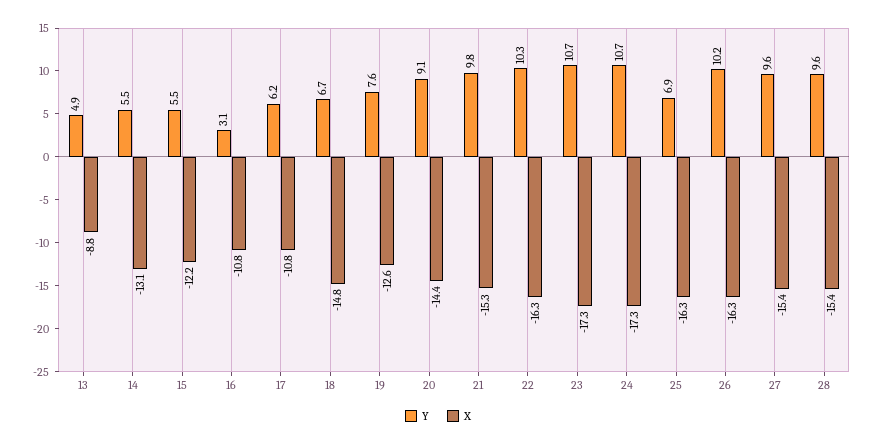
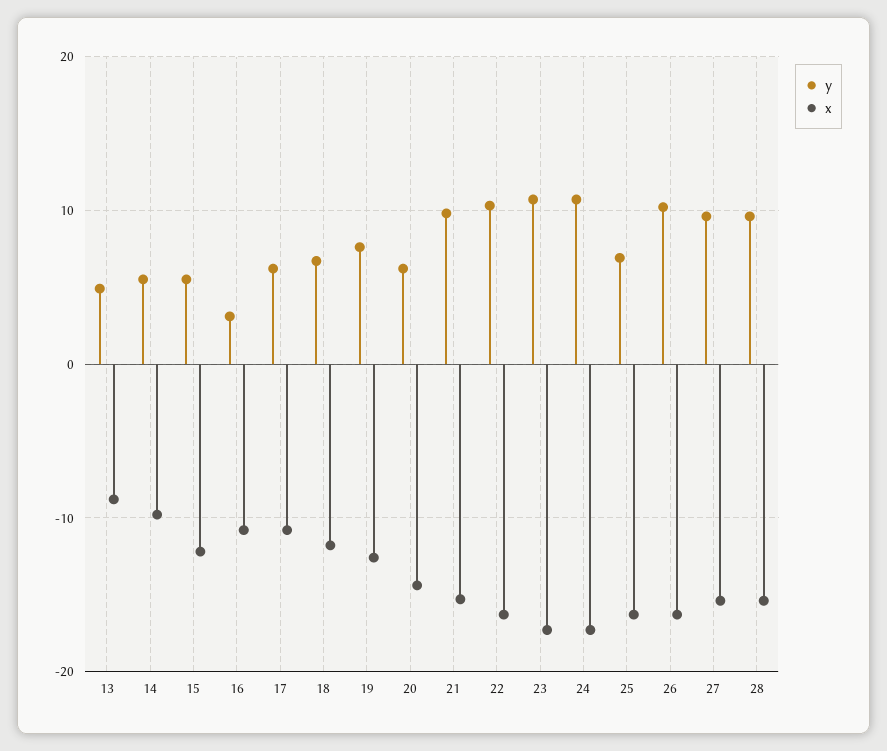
X, 14: -13.1 -> -10
X, 18: -14.8 -> -12
Y, 20: 9.1 -> 6

